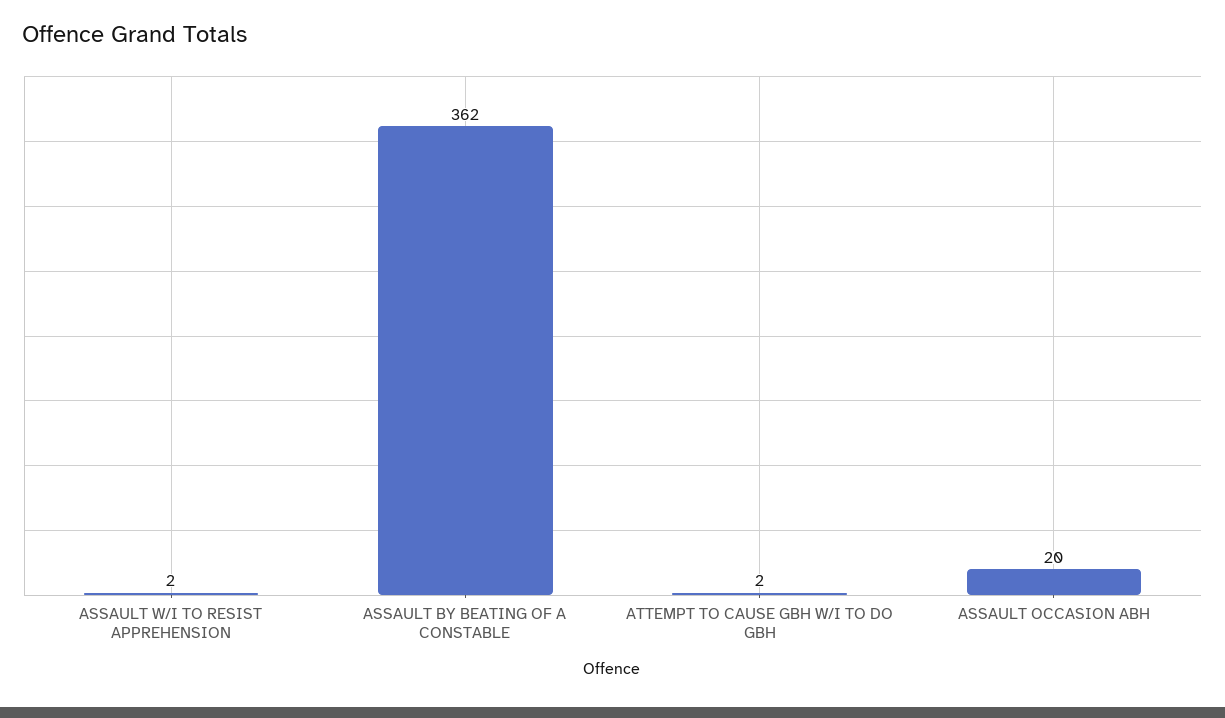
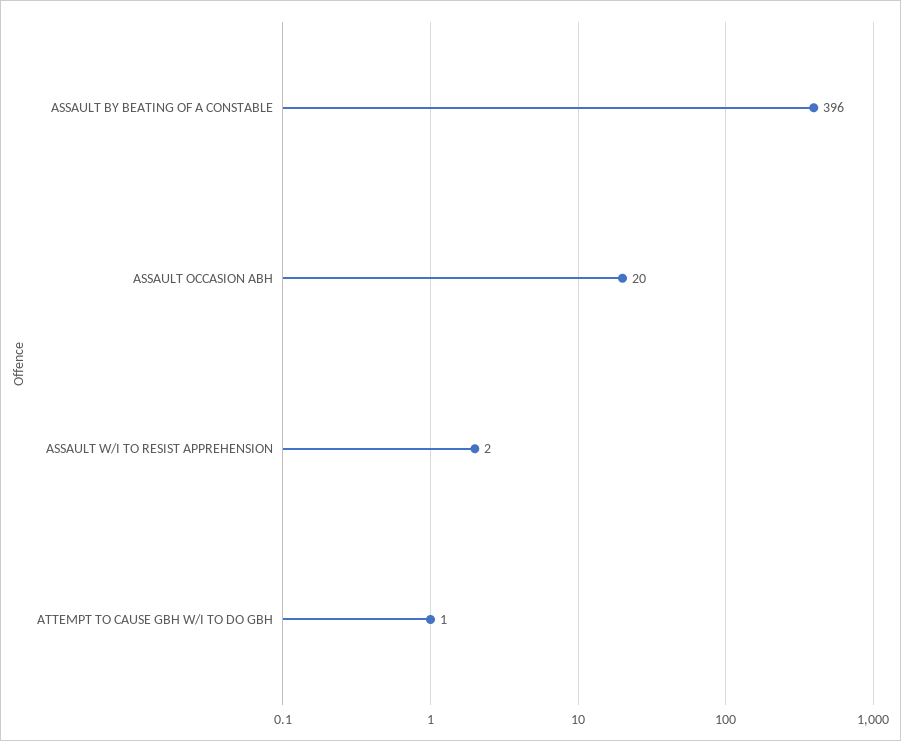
ASSAULT BY BEATING OF A CONSTABLE: 362 -> 396
ATTEMPT TO CAUSE GBH W/I TO DO GBH: 2 -> 1

